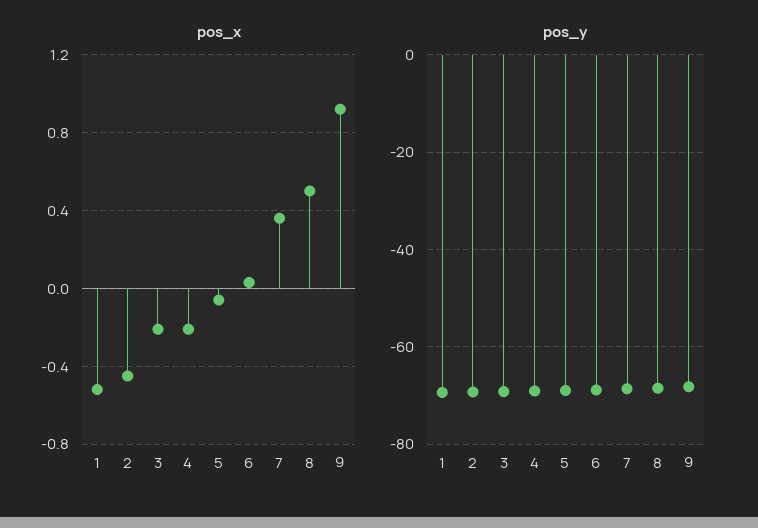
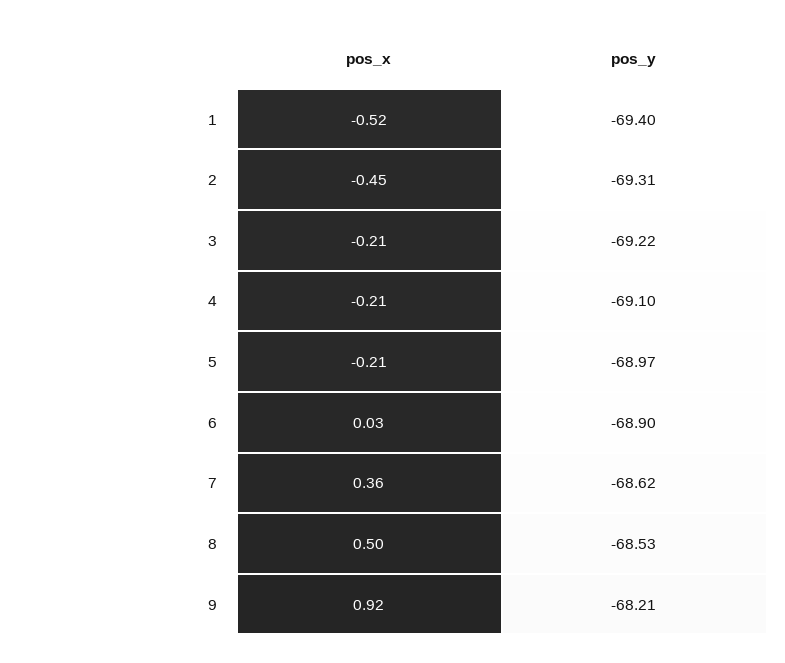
pos_x, 5: -0.05 -> -0.21

